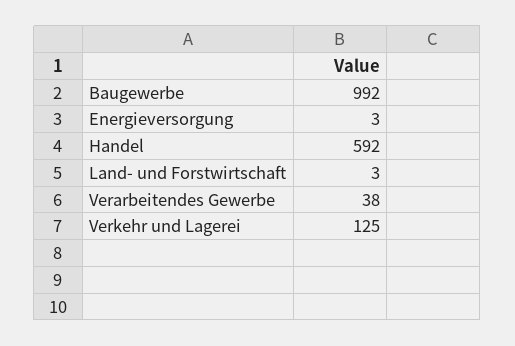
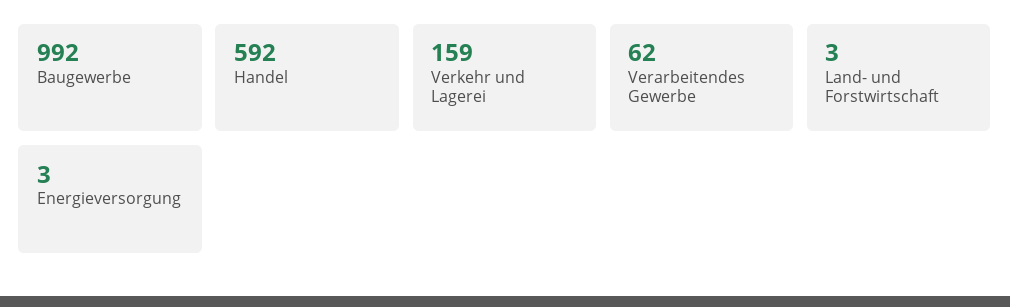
Verarbeitendes Gewerbe: 38 -> 62
Verkehr und Lagerei: 125 -> 159

